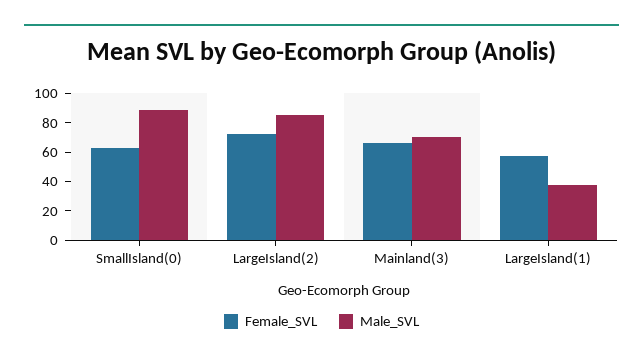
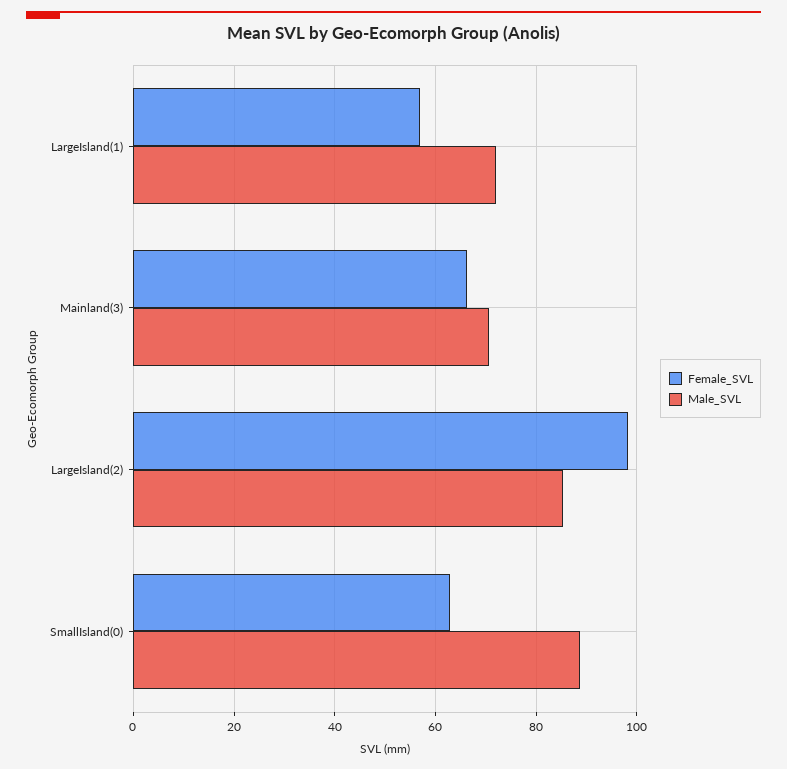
Female_SVL, LargeIsland(2): 70 -> 98
Male_SVL, LargeIsland(1): 40 -> 72

